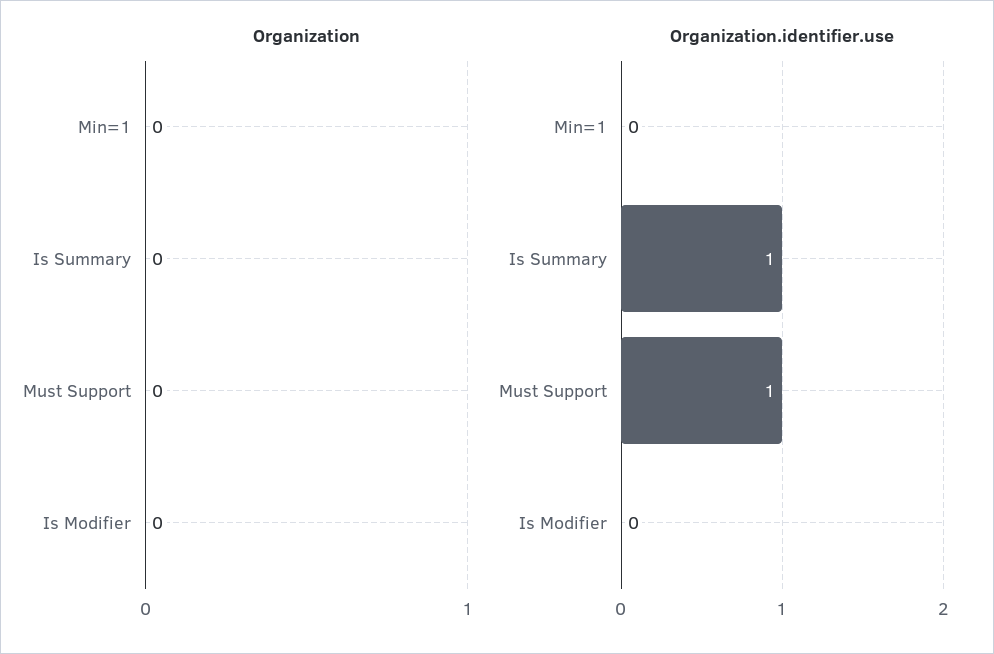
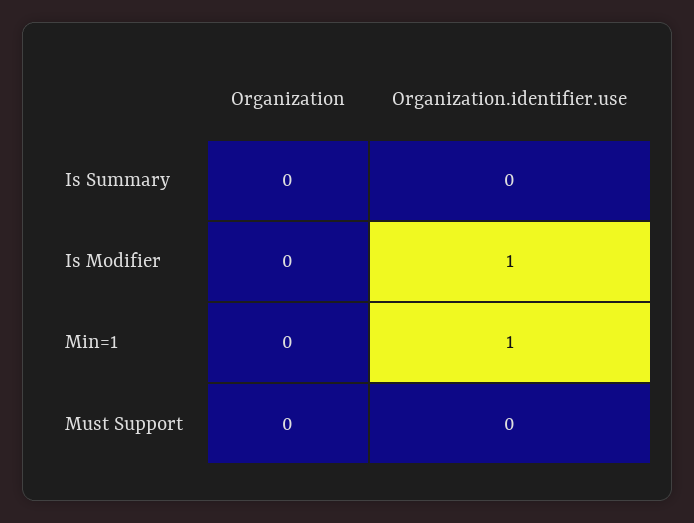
Organization.identifier.use, Min=1: 0 -> 1
Organization.identifier.use, Is Summary: 1 -> 0
Organization.identifier.use, Must Support: 1 -> 0
Organization.identifier.use, Is Modifier: 0 -> 1

